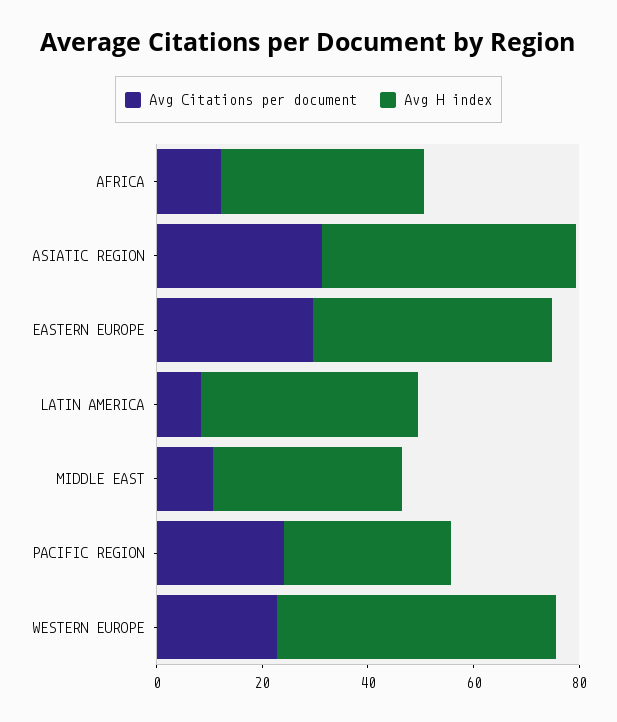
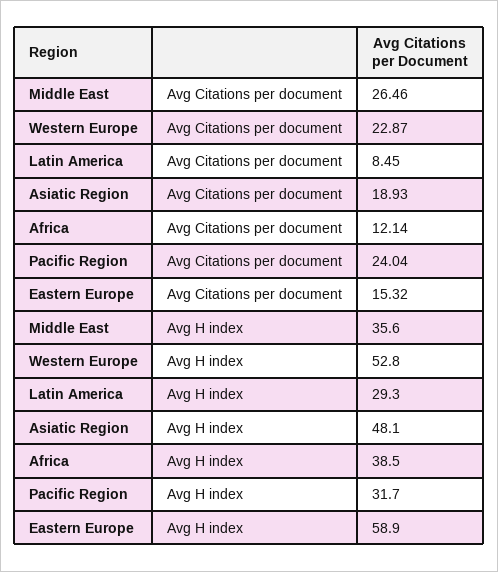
Avg Citations per document, ASIATIC REGION: 30 -> 18.93
Avg Citations per document, EASTERN EUROPE: 30 -> 15.32
Avg H index, EASTERN EUROPE: 45 -> 58.9
Avg H index, LATIN AMERICA: 40 -> 29.3
Avg Citations per document, MIDDLE EAST: 10 -> 26.46

